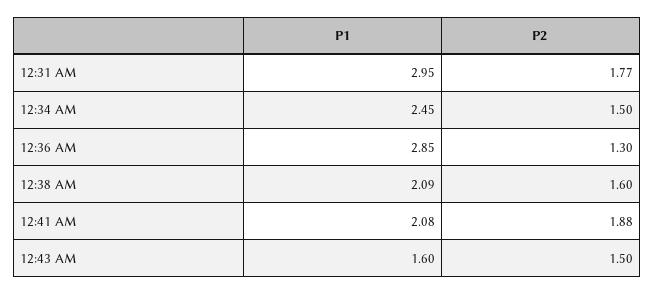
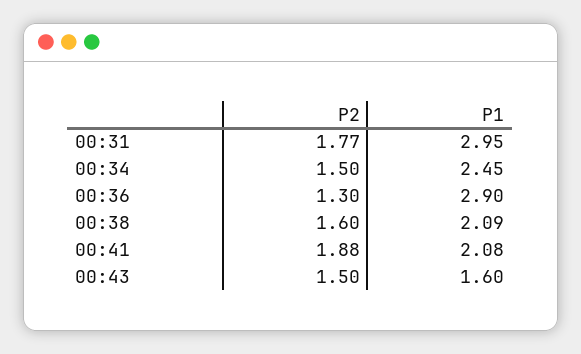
P1, 12:36 AM: 2.85 -> 2.9

